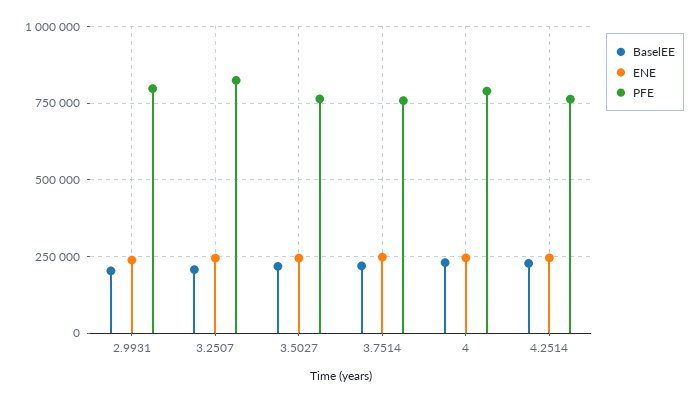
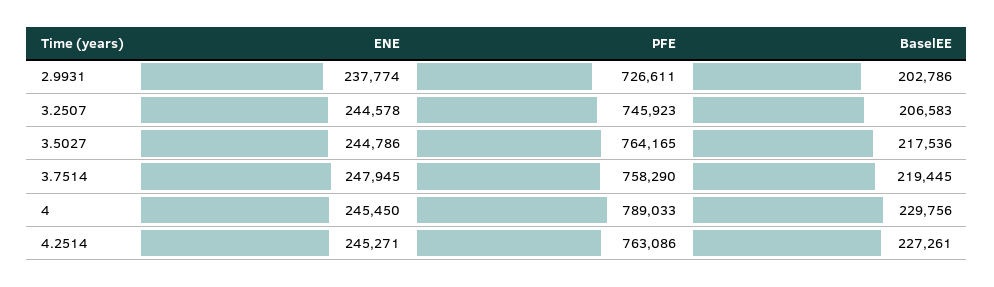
PFE, 2.9931: 800000 -> 726611
PFE, 3.2507: 825000 -> 745923

